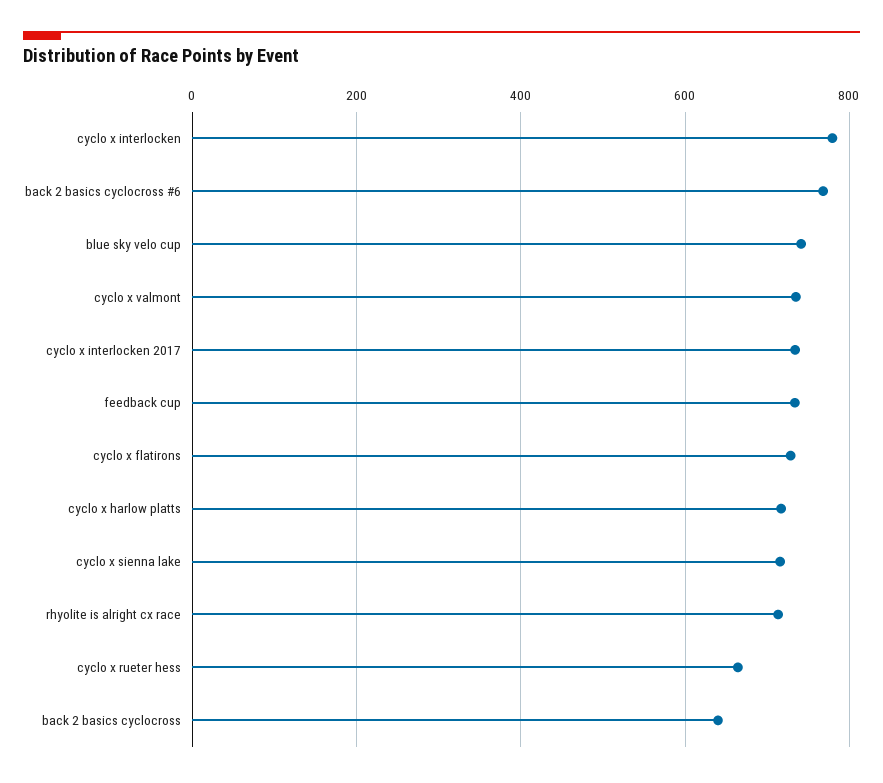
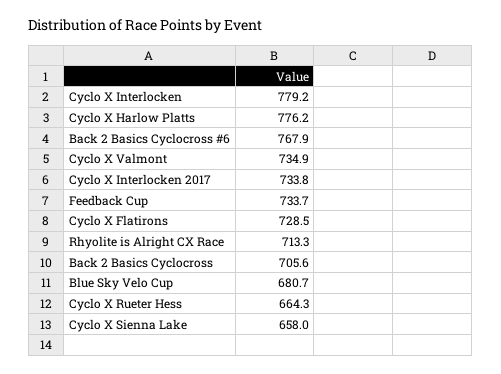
blue sky velo cup: 740 -> 680.7
cyclo x harlow platts: 720 -> 776.2
cyclo x sienna lake: 720 -> 658
back 2 basics cyclocross: 640 -> 705.6

